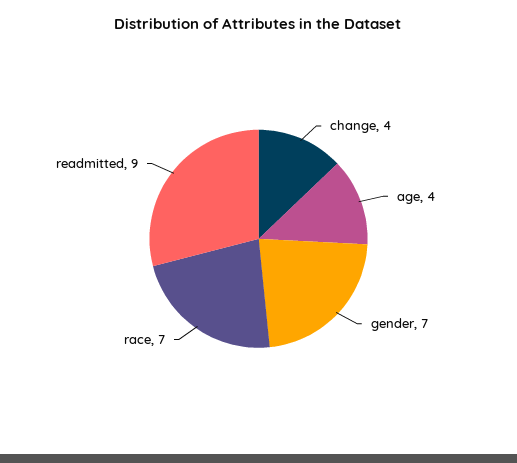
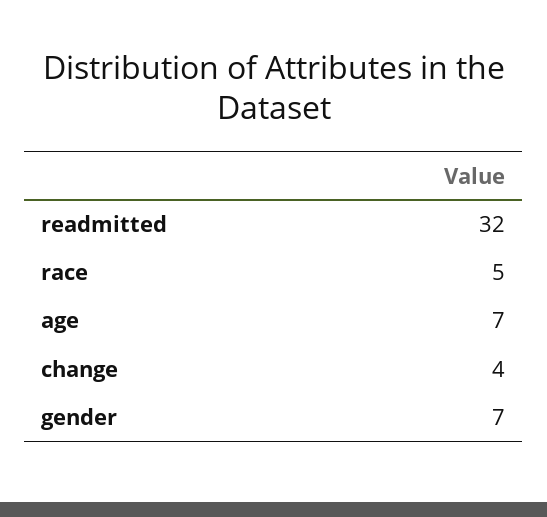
age: 4 -> 7
race: 7 -> 5
readmitted: 9 -> 32

